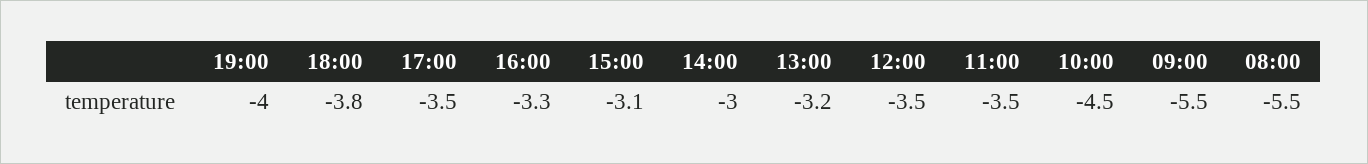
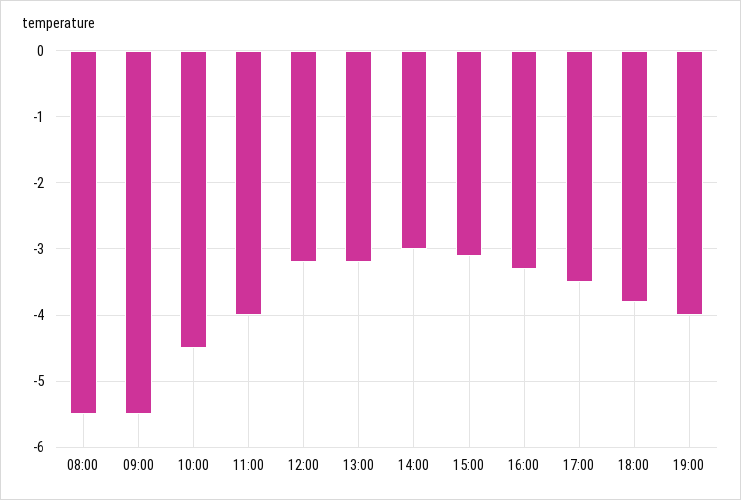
12:00: -3.5 -> -3.2
11:00: -3.5 -> -4

